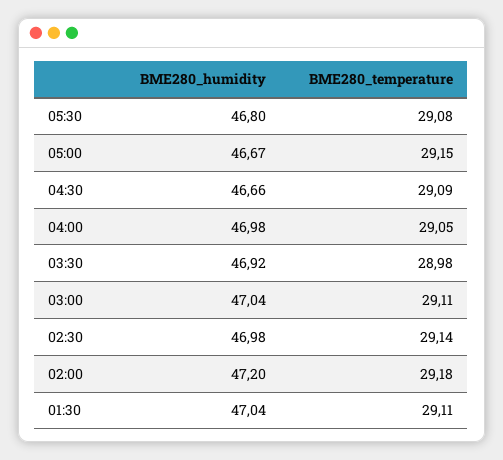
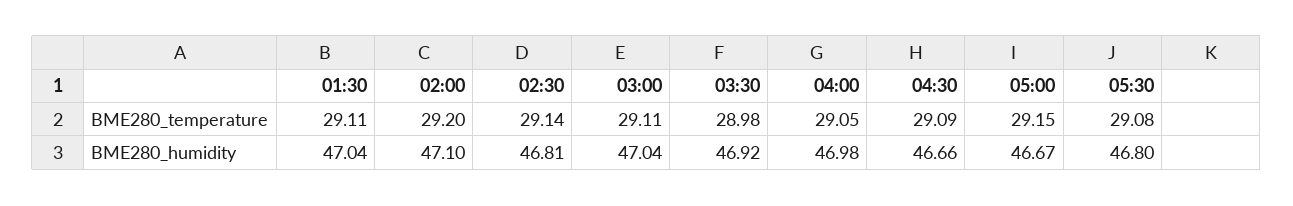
BME280_humidity, 02:30: 46.98 -> 46.81
BME280_humidity, 02:00: 47.2 -> 47.1
BME280_temperature, 02:00: 29.18 -> 29.2

